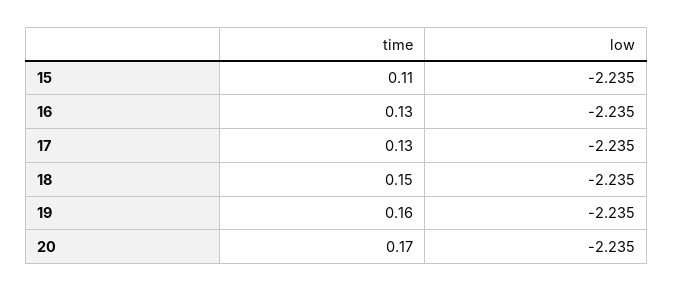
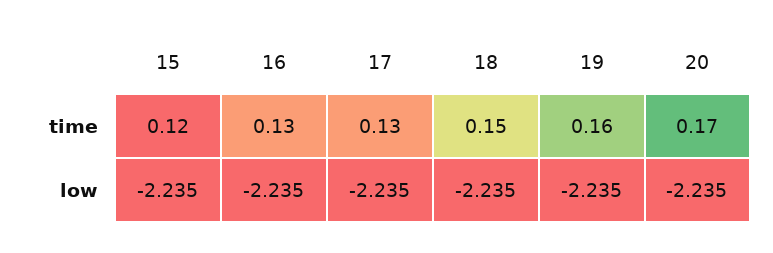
time, 15: 0.11 -> 0.12

